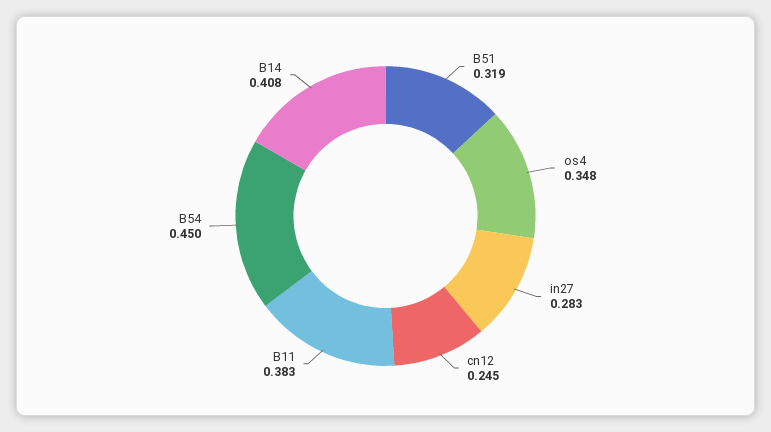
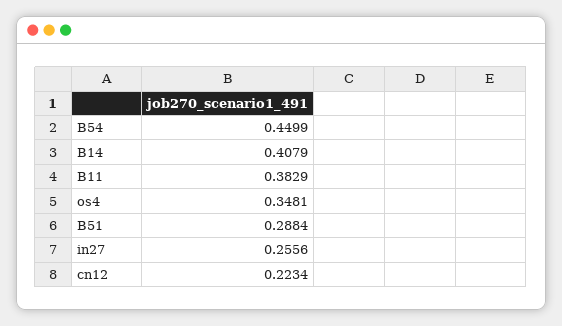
B51: 0.319 -> 0.2884
in27: 0.283 -> 0.2556
cn12: 0.245 -> 0.2234

